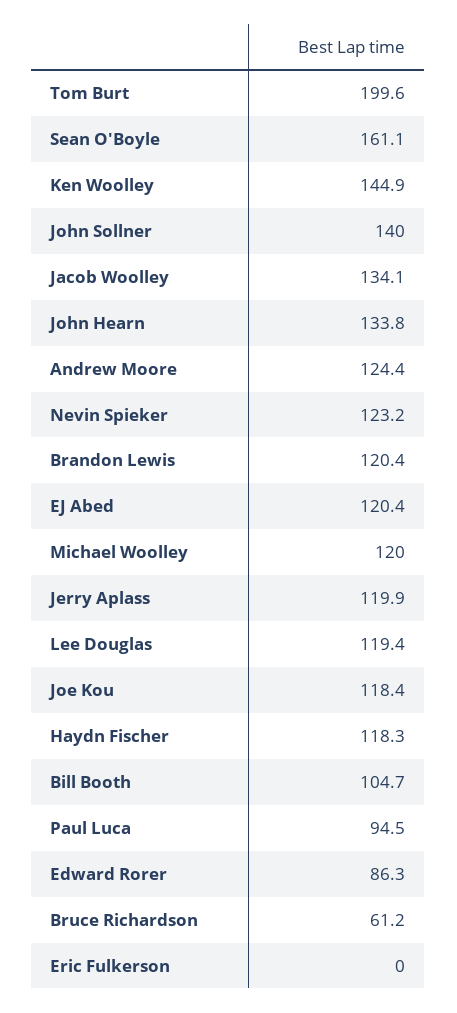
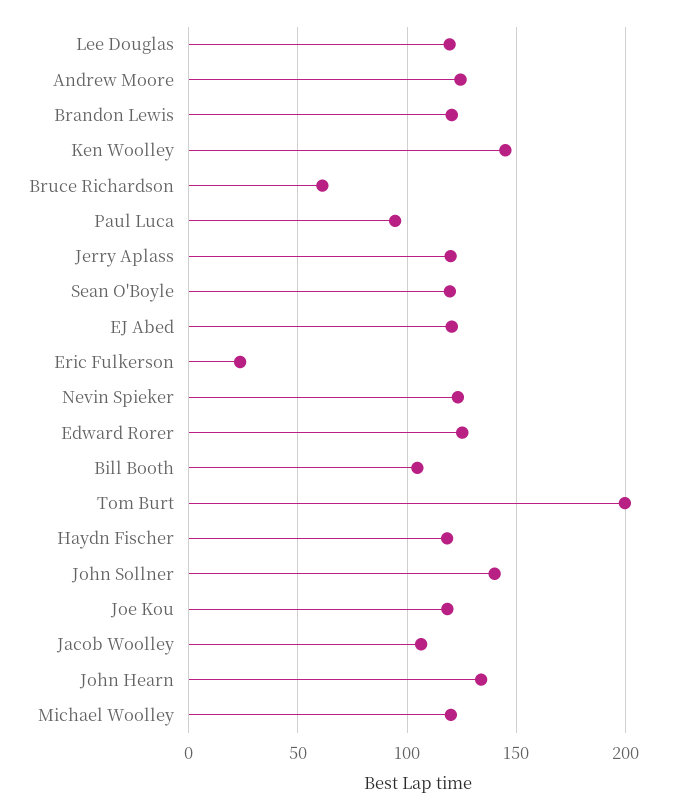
Sean O'Boyle: 161.1 -> 120
Jacob Woolley: 134.1 -> 105
Edward Rorer: 86.3 -> 125
Eric Fulkerson: 0 -> 25

